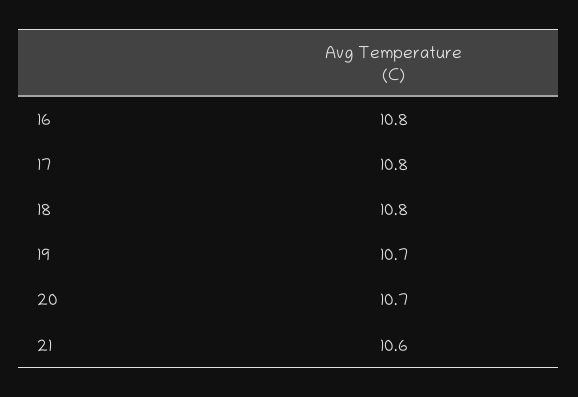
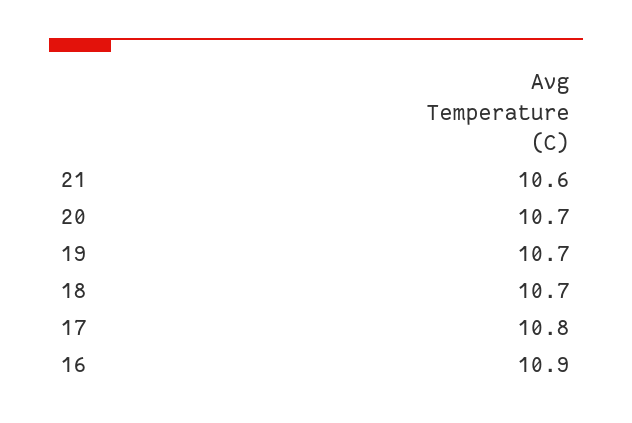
16: 10.8 -> 10.9
18: 10.8 -> 10.7

